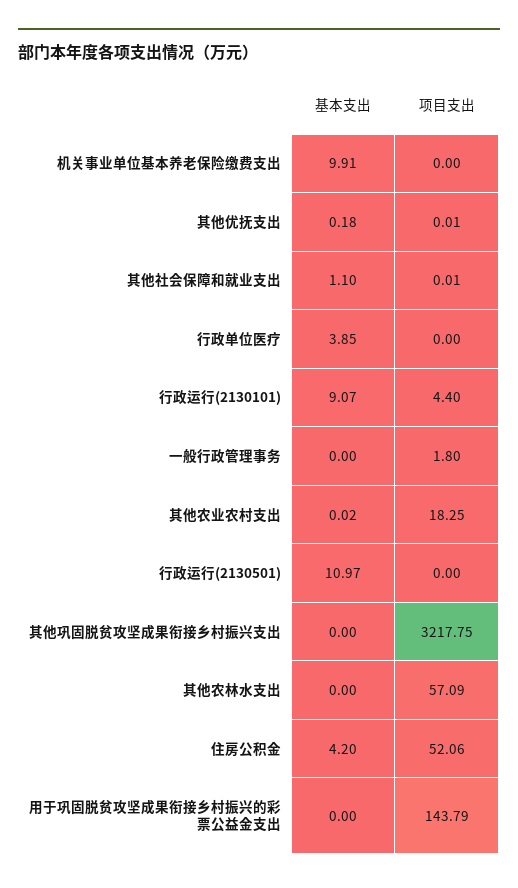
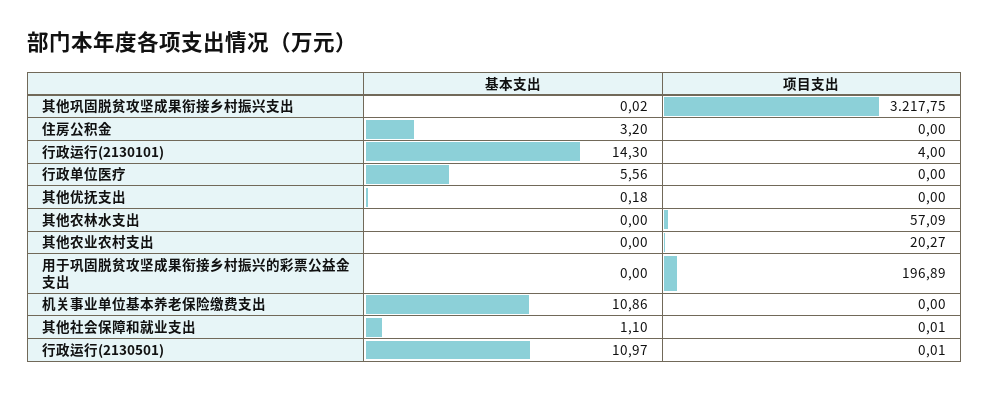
基本支出, 机关事业单位基本养老保险缴费支出: 9.91 -> 10.86
项目支出, 其他优抚支出: 0.01 -> 0
基本支出, 行政单位医疗: 3.85 -> 5.56
基本支出, 行政运行(2130101): 9.07 -> 14.3
项目支出, 行政运行(2130101): 4.4 -> 4
基本支出, 一般行政管理事务: 0 -> none
项目支出, 一般行政管理事务: 1.8 -> none
基本支出, 其他农业农村支出: 0.02 -> 0
项目支出, 其他农业农村支出: 18.25 -> 20.27
项目支出, 行政运行(2130501): 0 -> 0.01
基本支出, 其他巩固脱贫攻坚成果衔接乡村振兴支出: 0 -> 0.02
基本支出, 住房公积金: 4.2 -> 3.2
项目支出, 住房公积金: 52.06 -> 0
项目支出, 用于巩固脱贫攻坚成果衔接乡村振兴的彩票公益金支出: 143.79 -> 196.89

